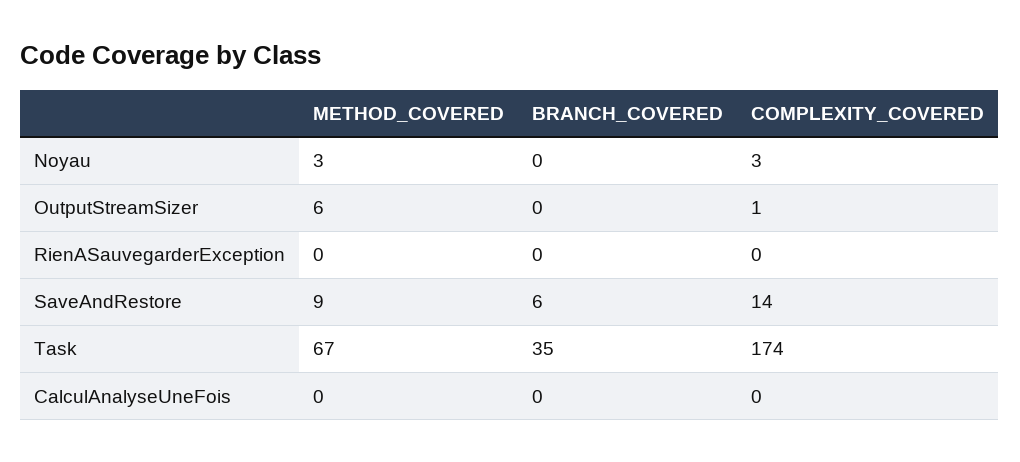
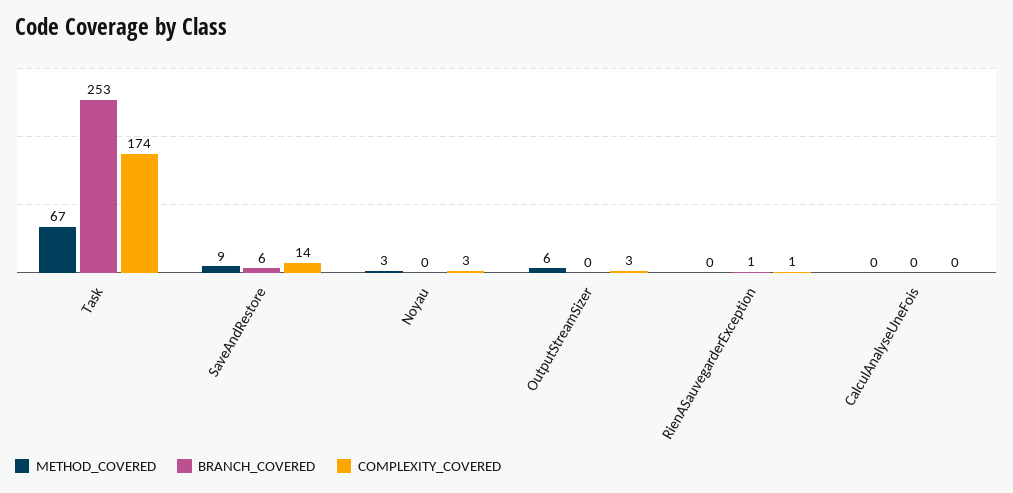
COMPLEXITY_COVERED, OutputStreamSizer: 1 -> 3
BRANCH_COVERED, RienASauvegarderException: 0 -> 1
COMPLEXITY_COVERED, RienASauvegarderException: 0 -> 1
BRANCH_COVERED, Task: 35 -> 253

